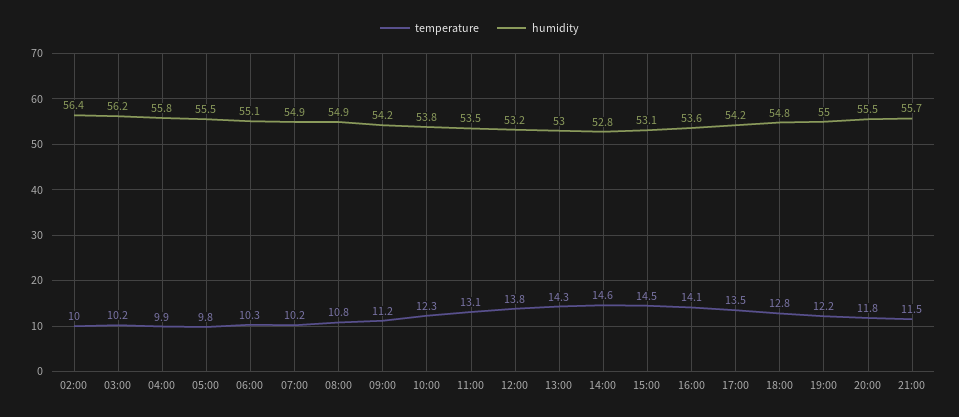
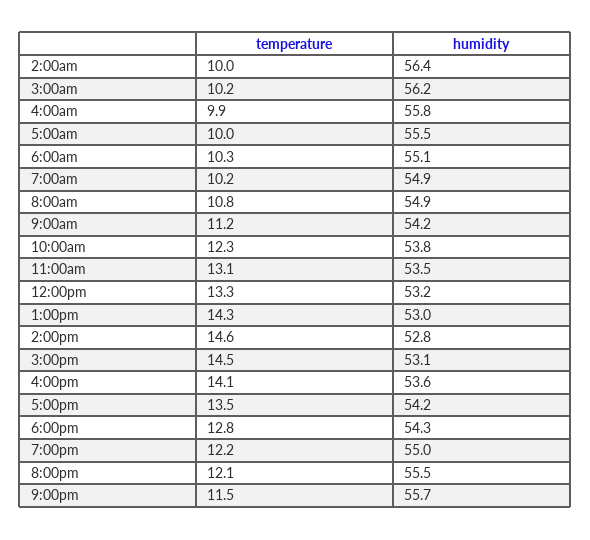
temperature, 05:00: 9.8 -> 10
temperature, 12:00: 13.8 -> 13.3
humidity, 18:00: 54.8 -> 54.3
temperature, 20:00: 11.8 -> 12.1

